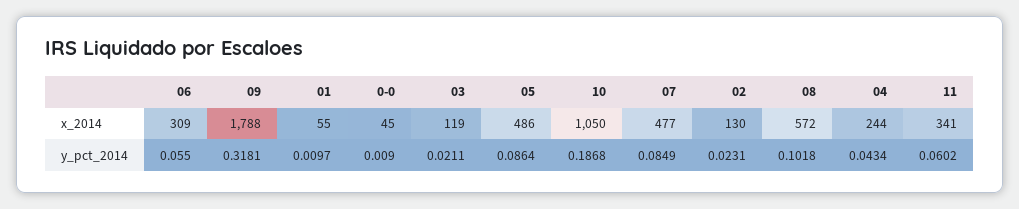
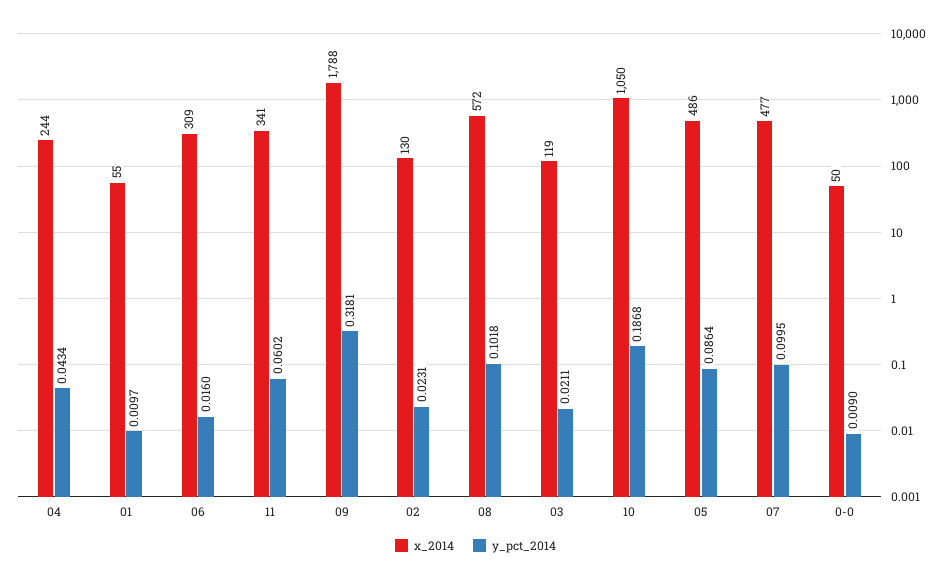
x_2014, 0-0: 45 -> 50
y_pct_2014, 06: 0.055 -> 0.016
y_pct_2014, 07: 0.0849 -> 0.0995

